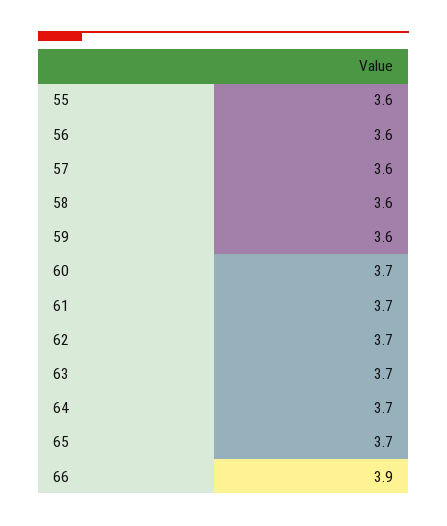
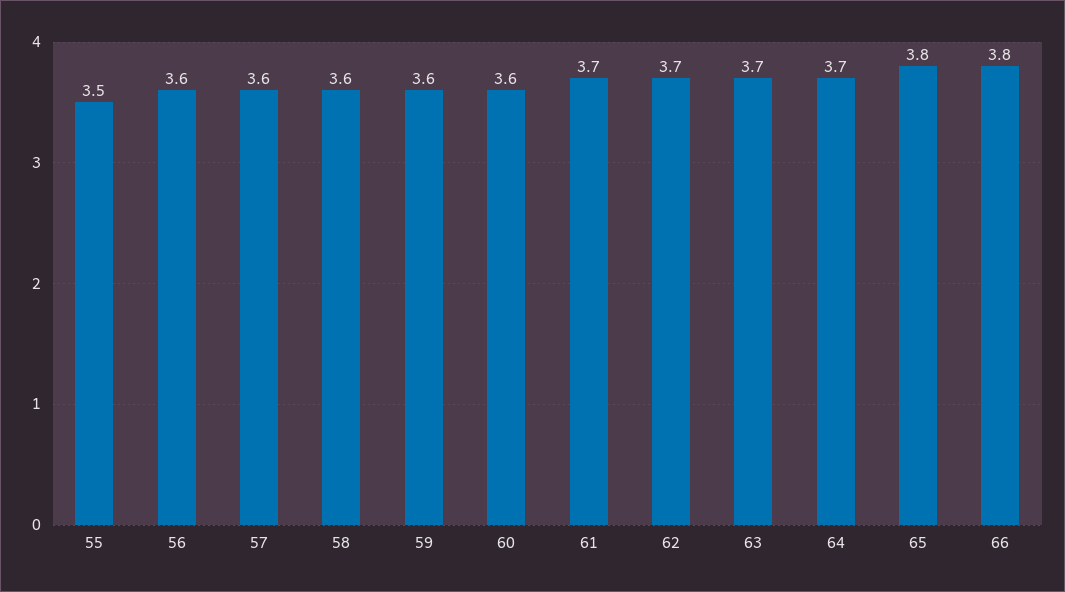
55: 3.6 -> 3.5
60: 3.7 -> 3.6
65: 3.7 -> 3.8
66: 3.9 -> 3.8

